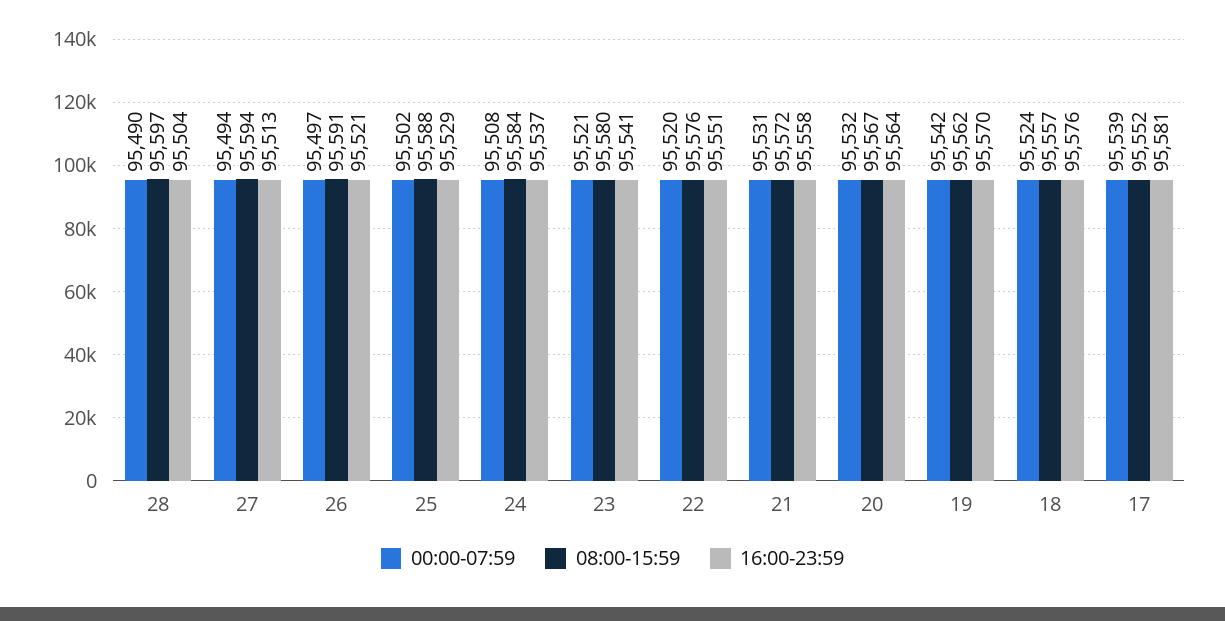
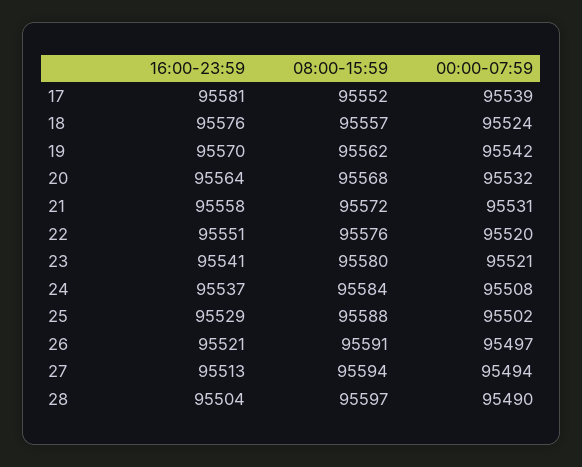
08:00-15:59, 20: 95567 -> 95568

